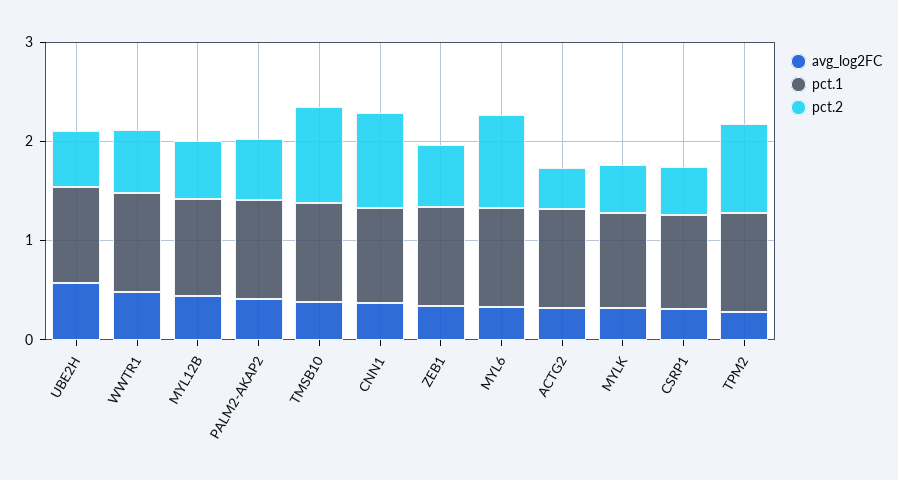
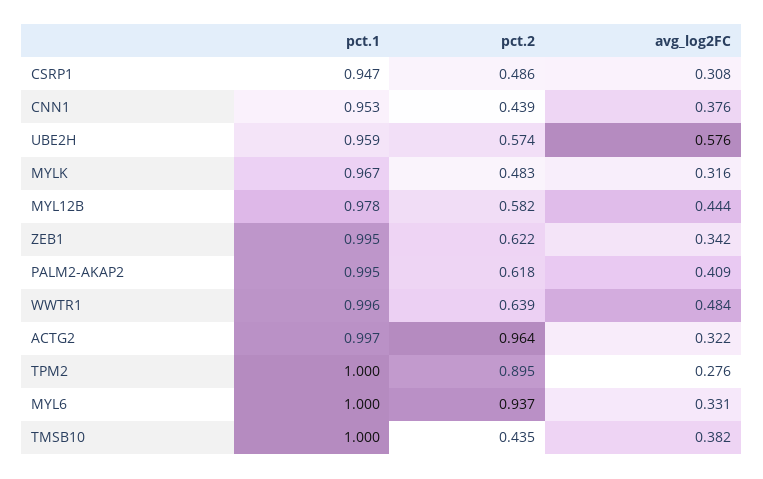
pct.2, TMSB10: 1 -> 0.435
pct.2, CNN1: 1 -> 0.439
pct.2, ACTG2: 0.4 -> 0.964

